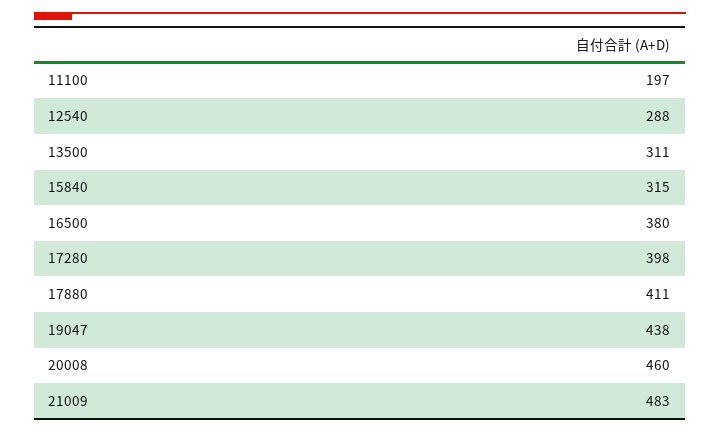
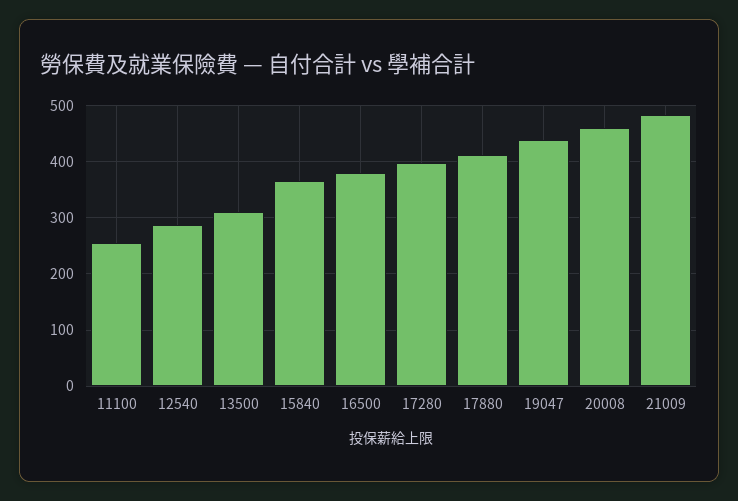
11100: 197 -> 260
15840: 315 -> 360

